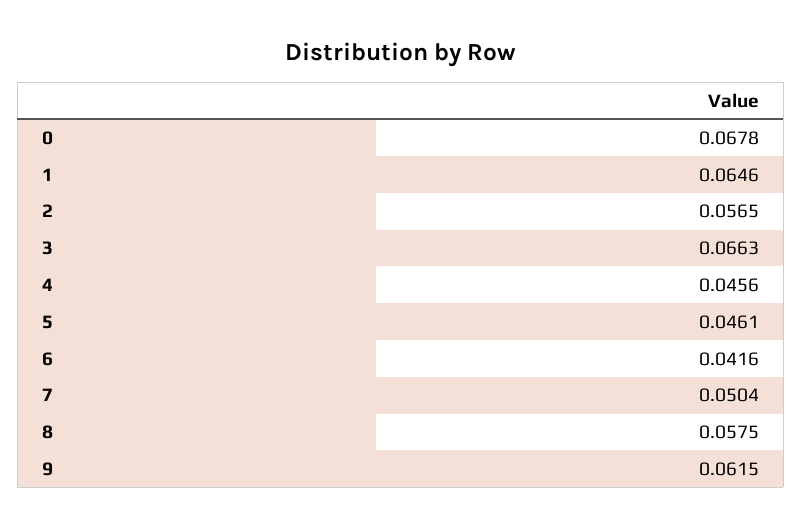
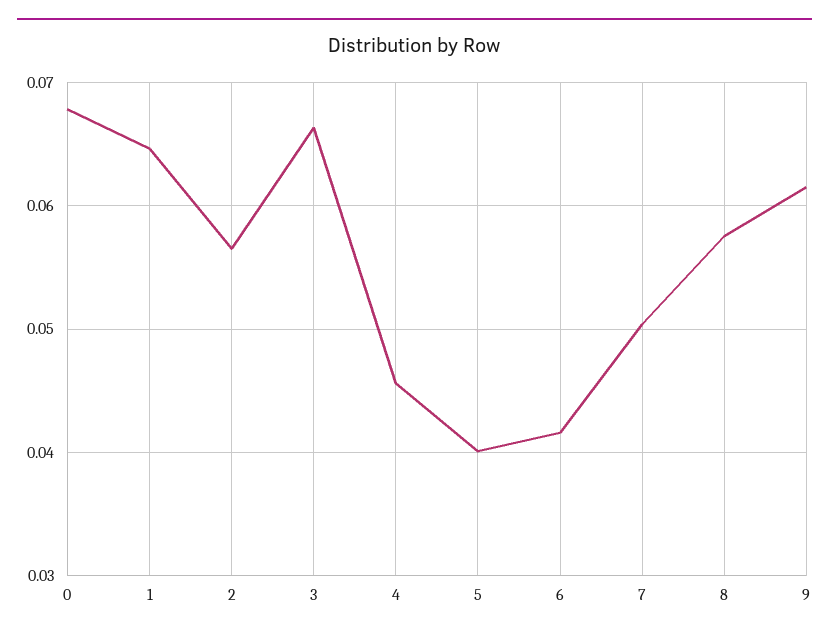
5: 0.0461 -> 0.04

